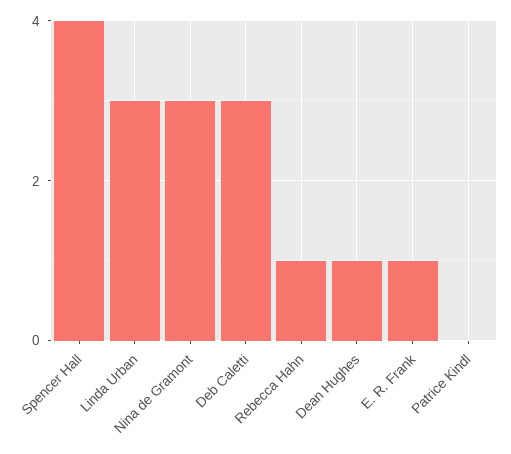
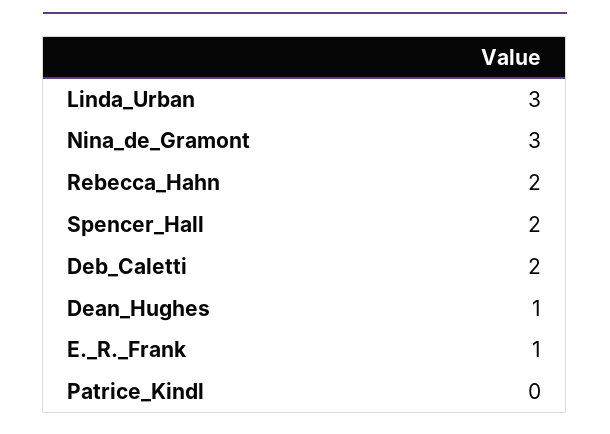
Spencer Hall: 4 -> 2
Deb Caletti: 3 -> 2
Rebecca Hahn: 1 -> 2

